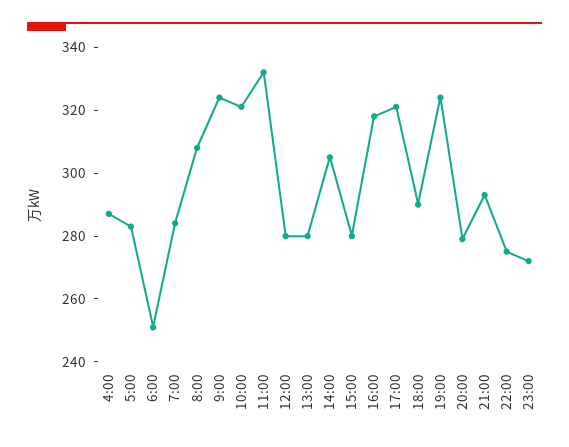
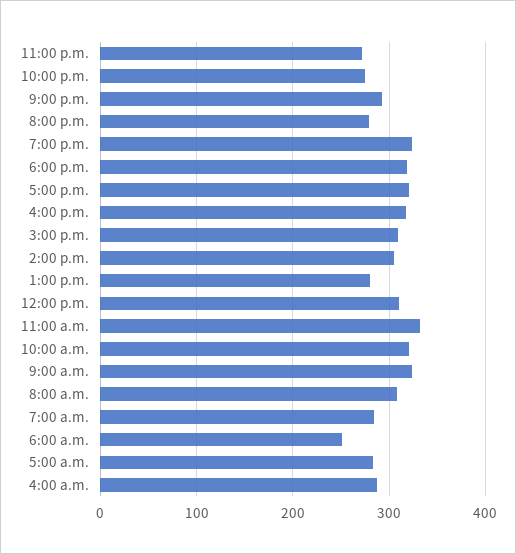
12:00: 280 -> 310
15:00: 280 -> 310
18:00: 290 -> 320

